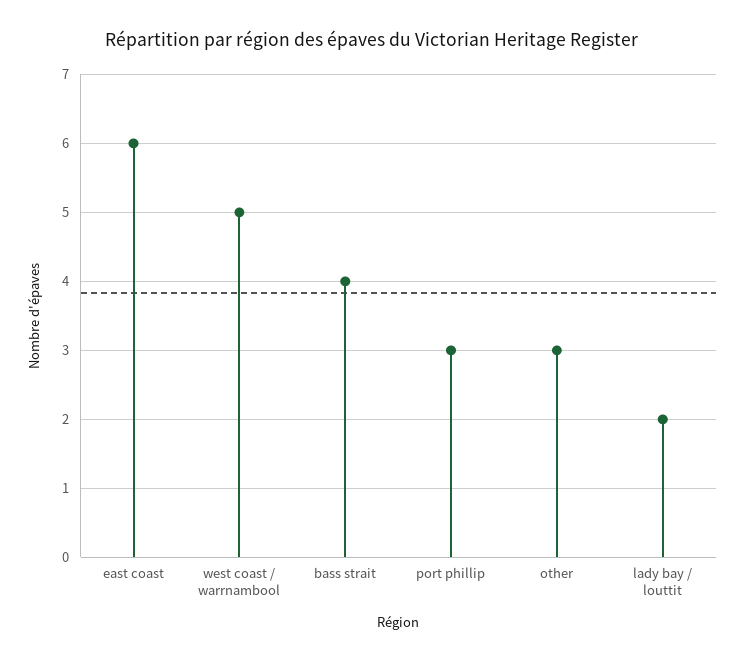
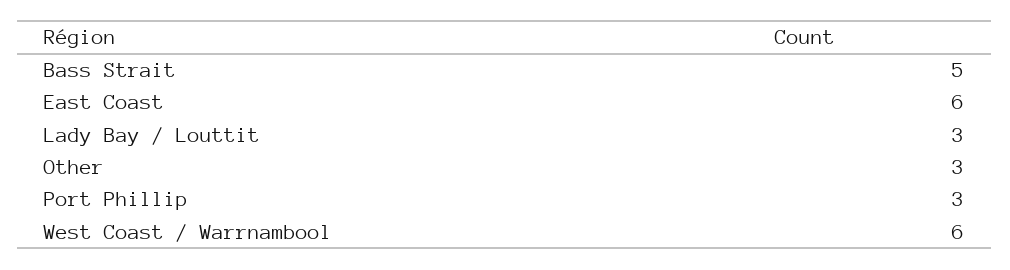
west coast / warrnambool: 5 -> 6
bass strait: 4 -> 5
lady bay / louttit: 2 -> 3

